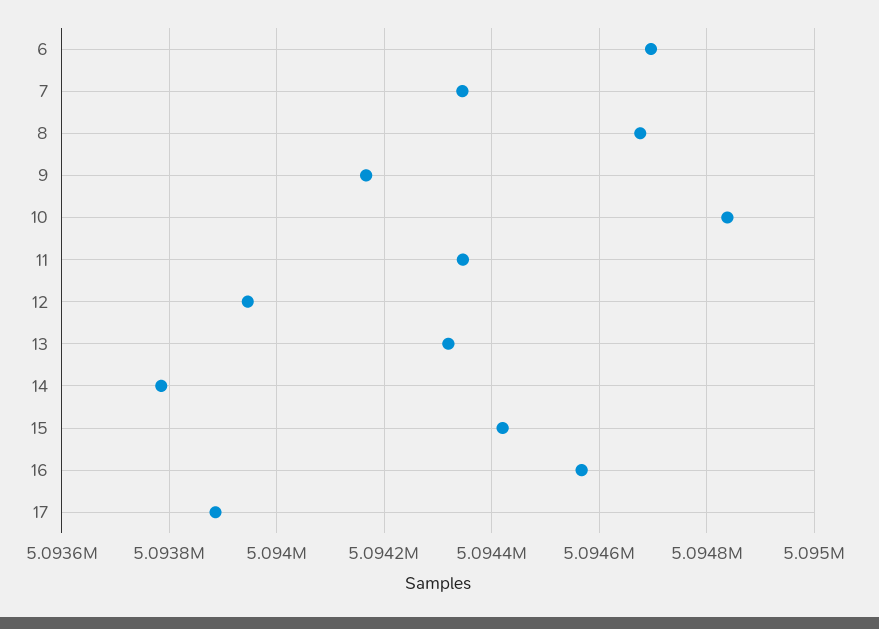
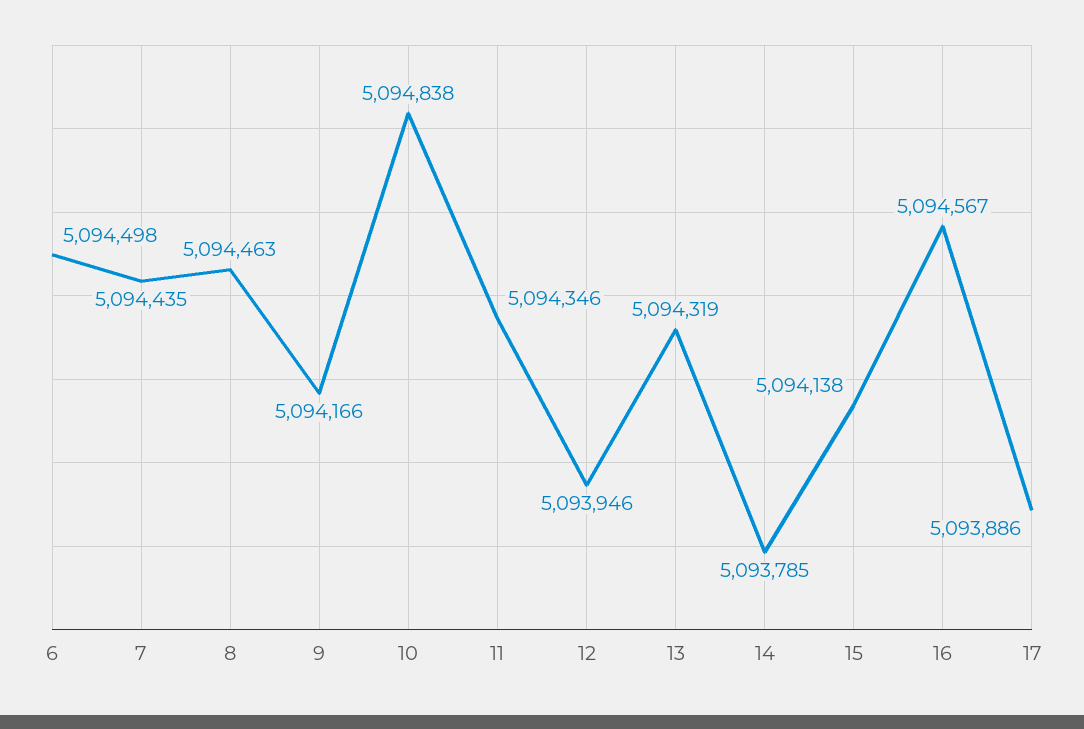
6: 5094700 -> 5094498
7: 5094340 -> 5094435
8: 5094680 -> 5094463
15: 5094420 -> 5094138

